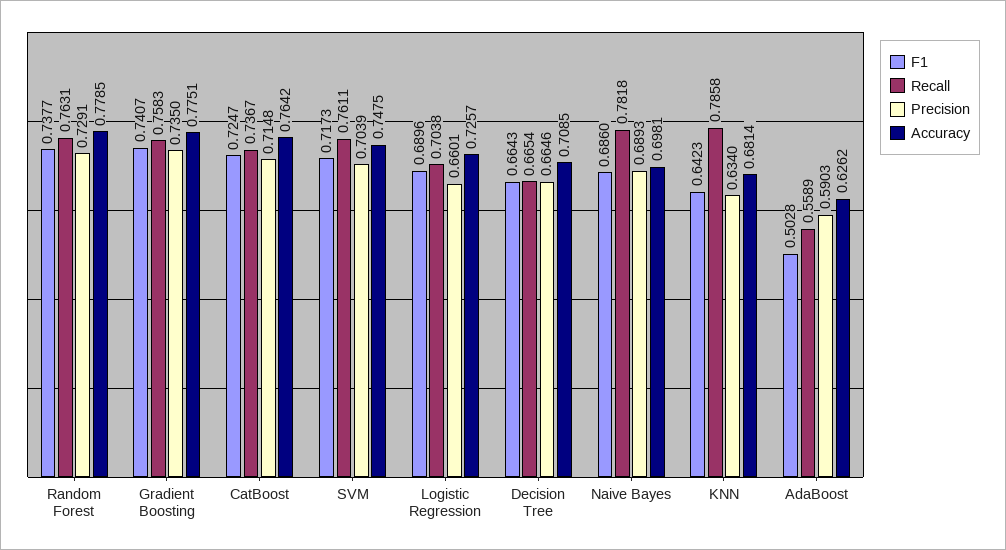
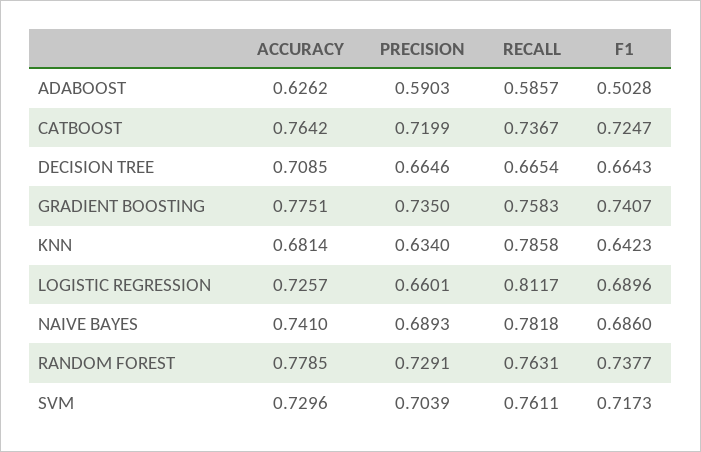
Precision, CatBoost: 0.7148 -> 0.7199
Accuracy, SVM: 0.7475 -> 0.7296
Recall, Logistic Regression: 0.7038 -> 0.8117
Accuracy, Naive Bayes: 0.6981 -> 0.741
Recall, AdaBoost: 0.5589 -> 0.5857

